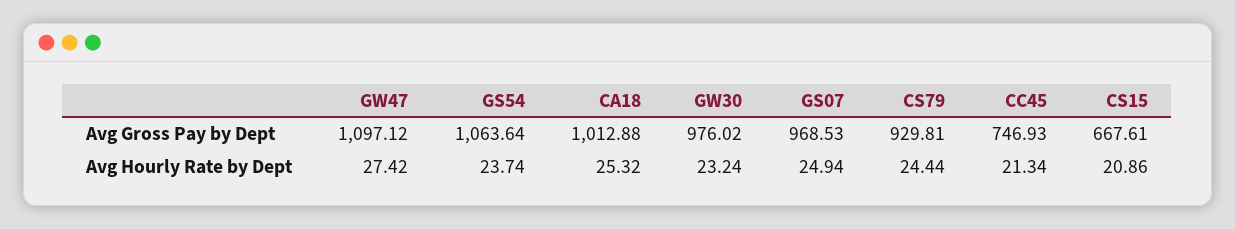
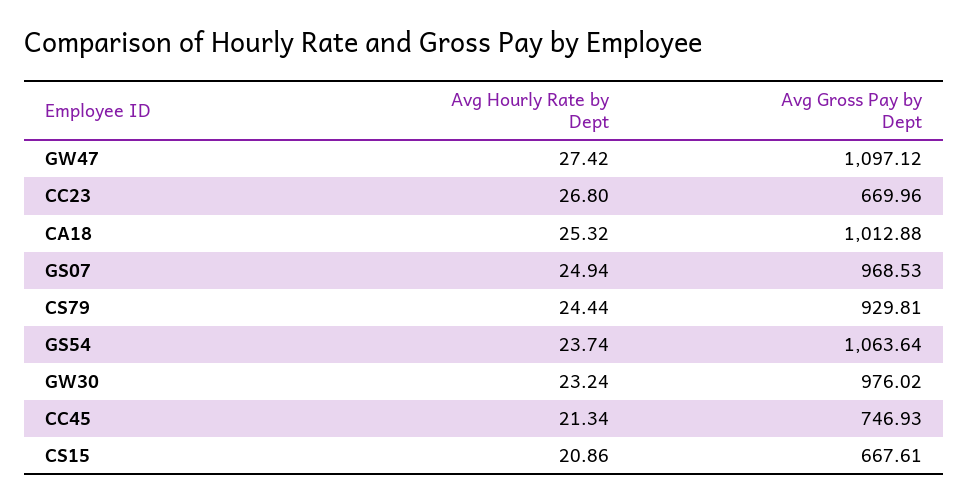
CC23, Avg Hourly Rate by Dept: none -> 26.8
CC23, Avg Gross Pay by Dept: none -> 669.96

